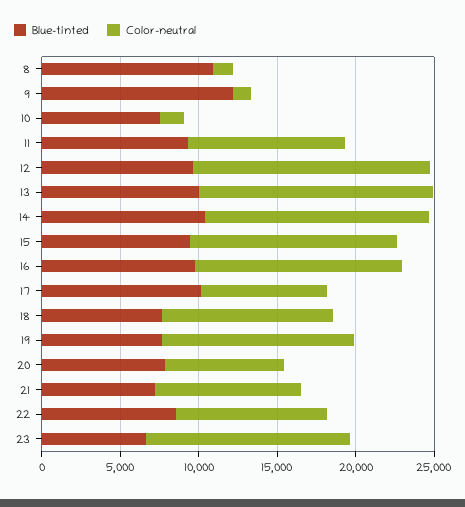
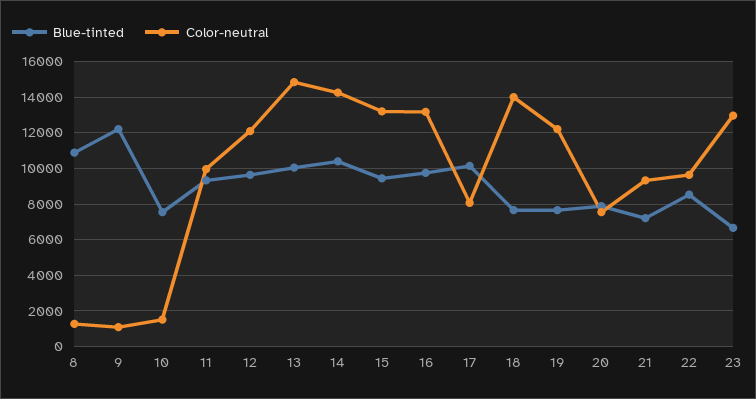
Color-neutral, 12: 15000 -> 12000
Color-neutral, 18: 11000 -> 14000

